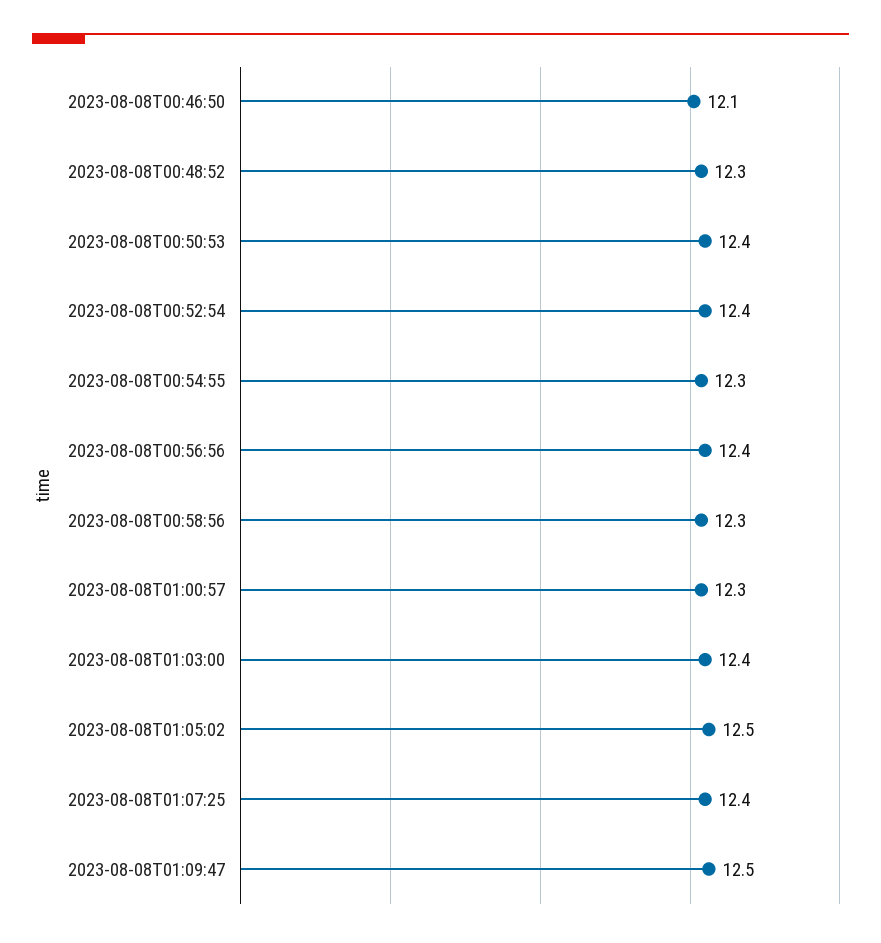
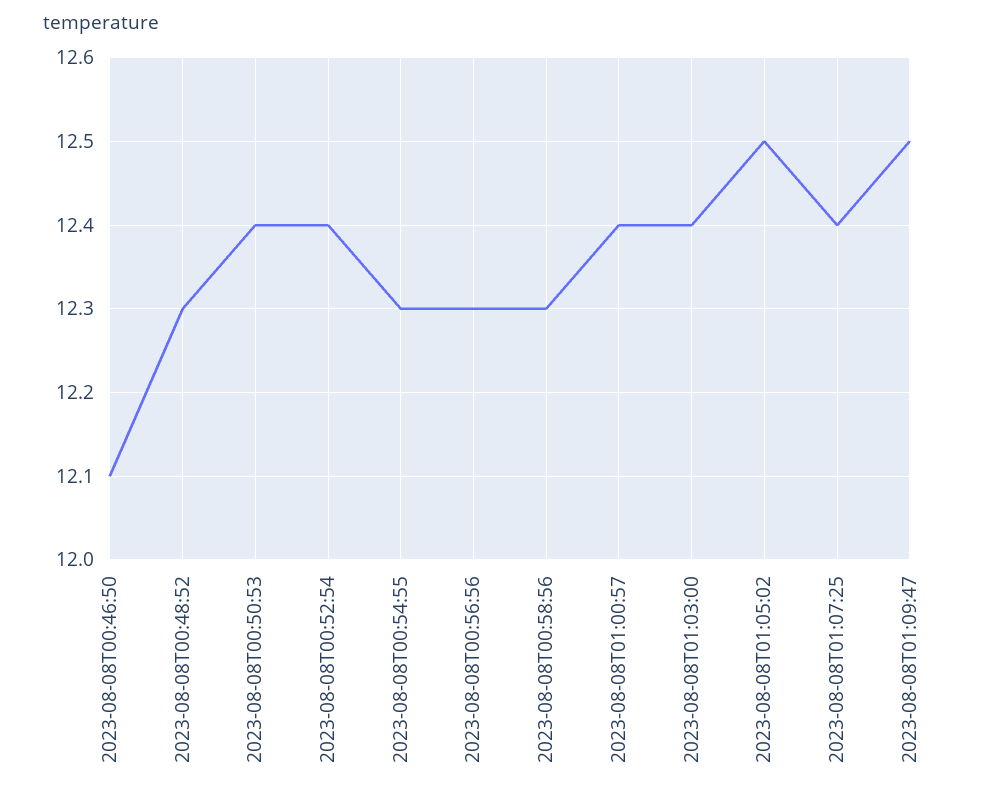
2023-08-08T00:56:56: 12.4 -> 12.3
2023-08-08T01:00:57: 12.3 -> 12.4

